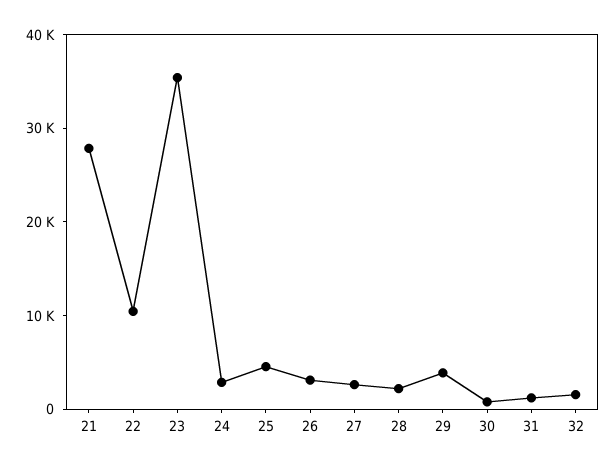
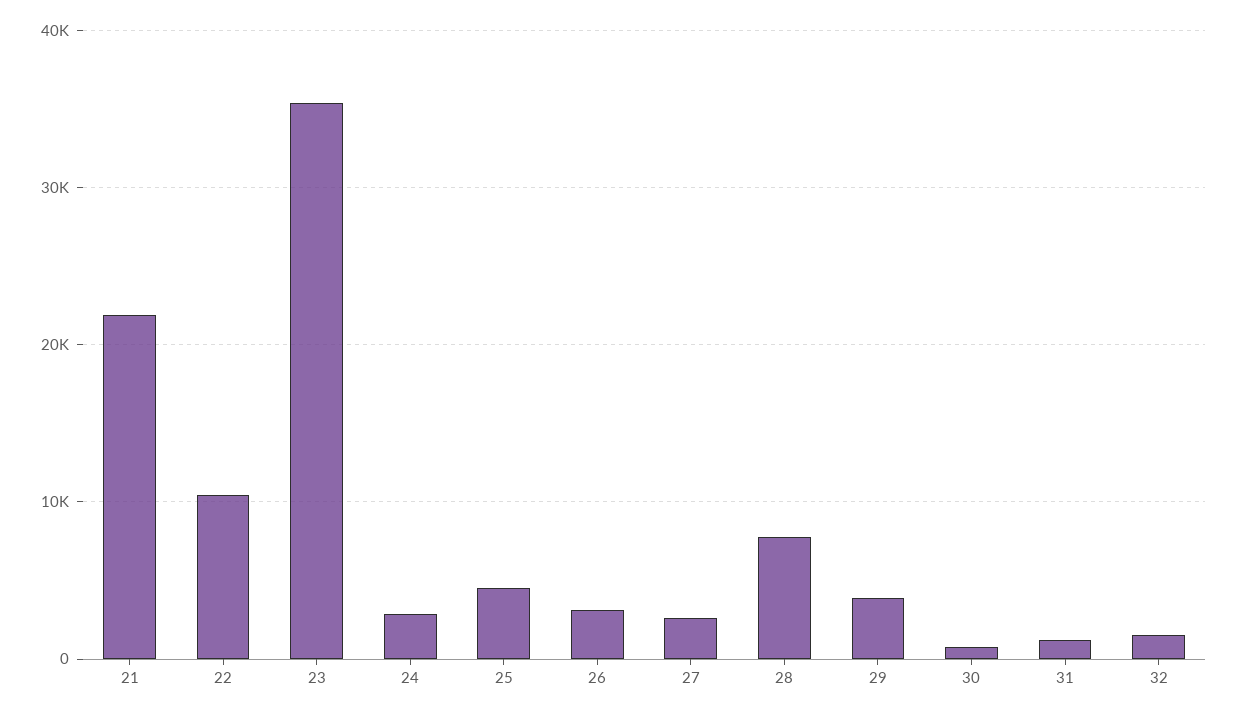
21: 28000 -> 22000
28: 2000 -> 8000

